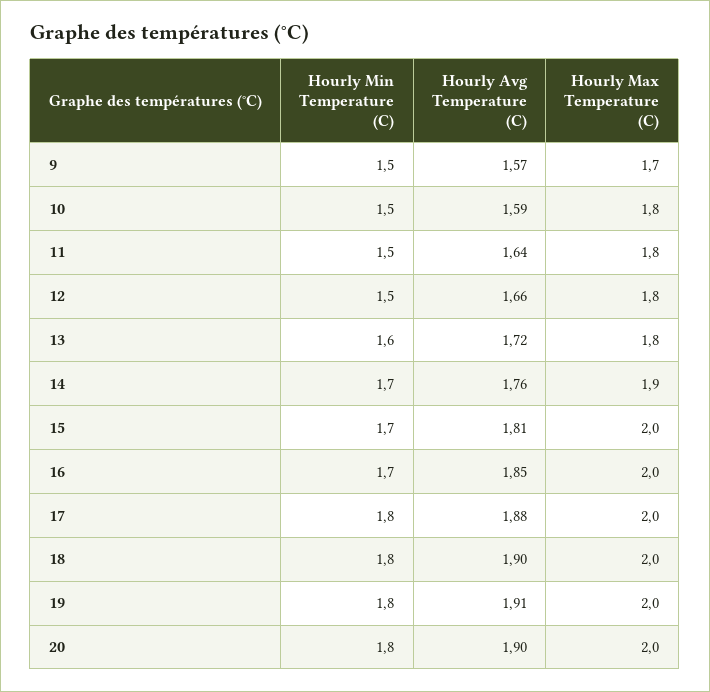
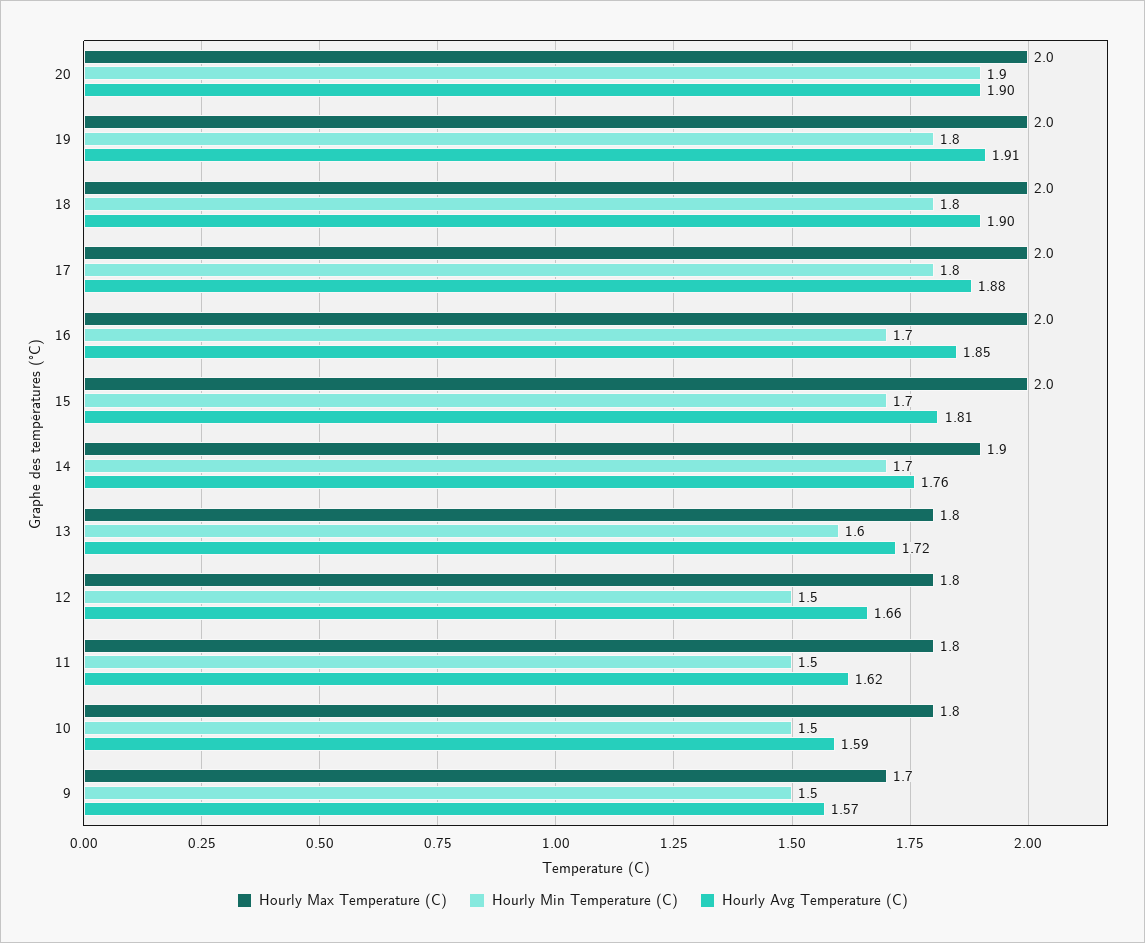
Hourly Avg Temperature (C), 11: 1.64 -> 1.62
Hourly Min Temperature (C), 20: 1.8 -> 1.9

